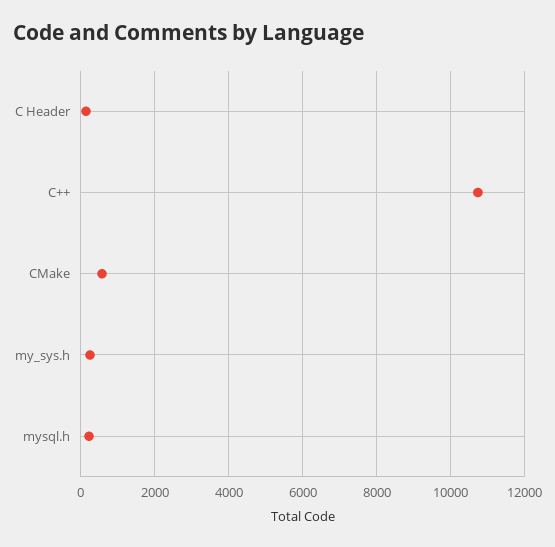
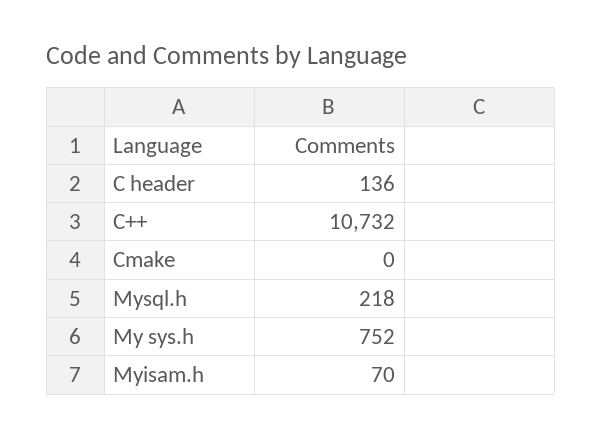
CMake: 600 -> 0
my_sys.h: 200 -> 752
Myisam.h: none -> 70

